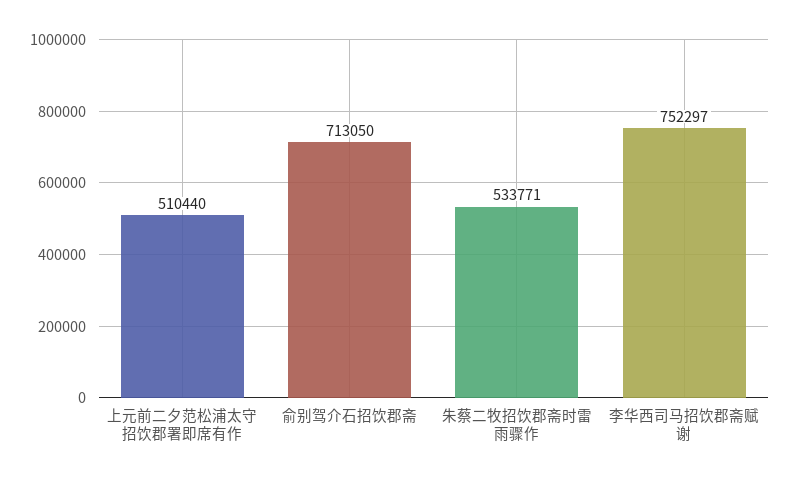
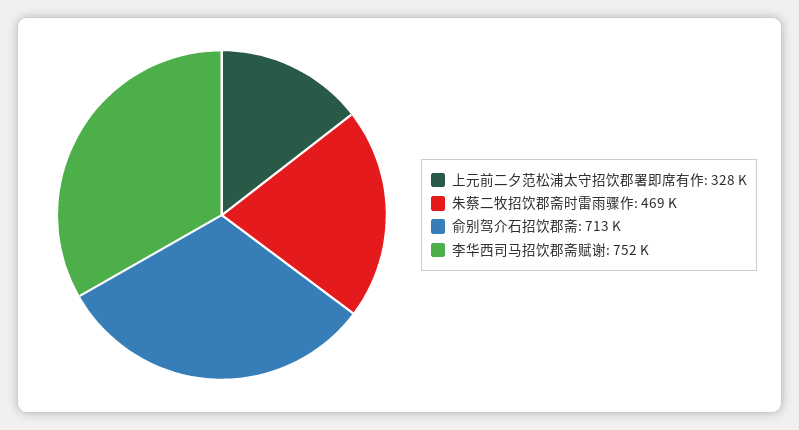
上元前二夕范松浦太守招饮郡署即席有作: 510440 -> 328000
朱蔡二牧招饮郡斋时雷雨骤作: 533771 -> 469000

